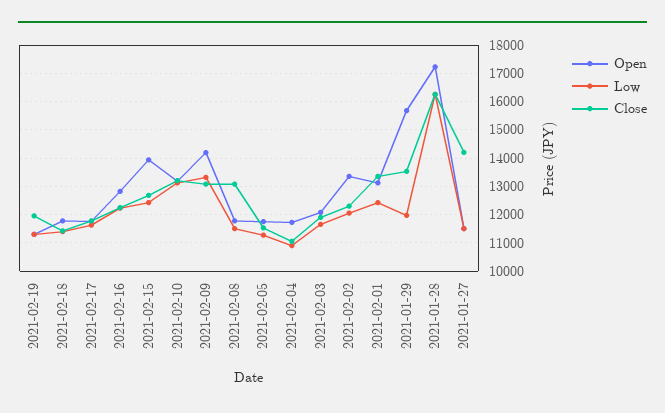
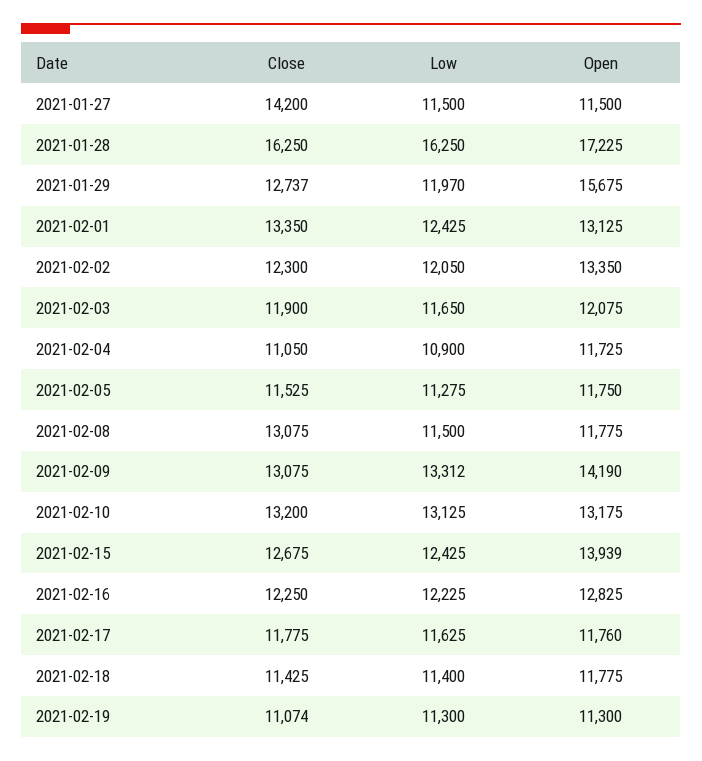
Close, 2021-02-19: 12000 -> 11074
Close, 2021-01-29: 13500 -> 12737

